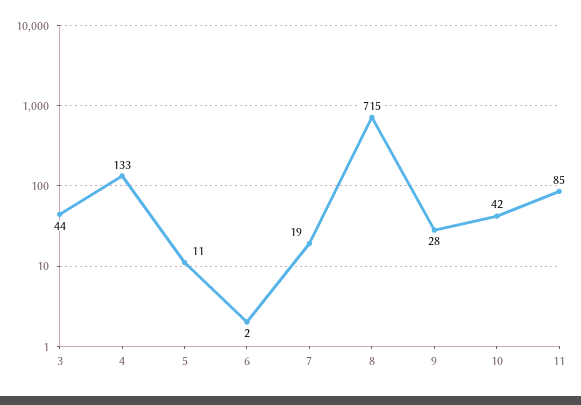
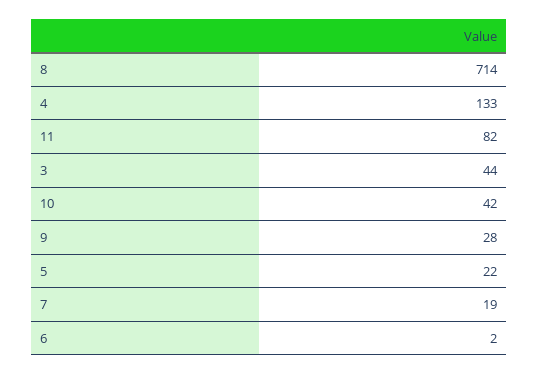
5: 11 -> 22
8: 715 -> 714
11: 85 -> 82

